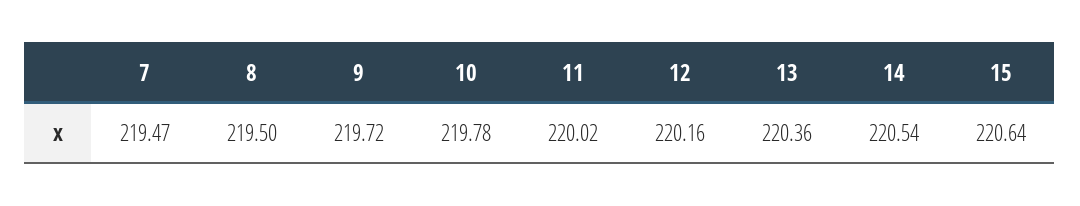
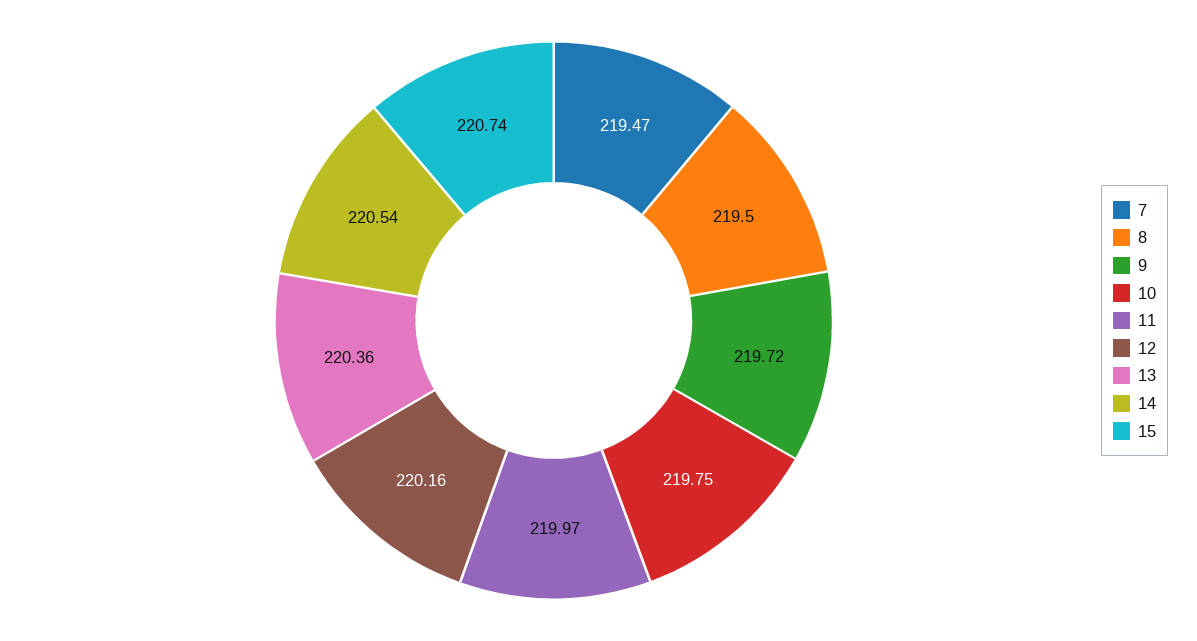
10: 219.78 -> 219.75
11: 220.02 -> 219.97
15: 220.64 -> 220.74

